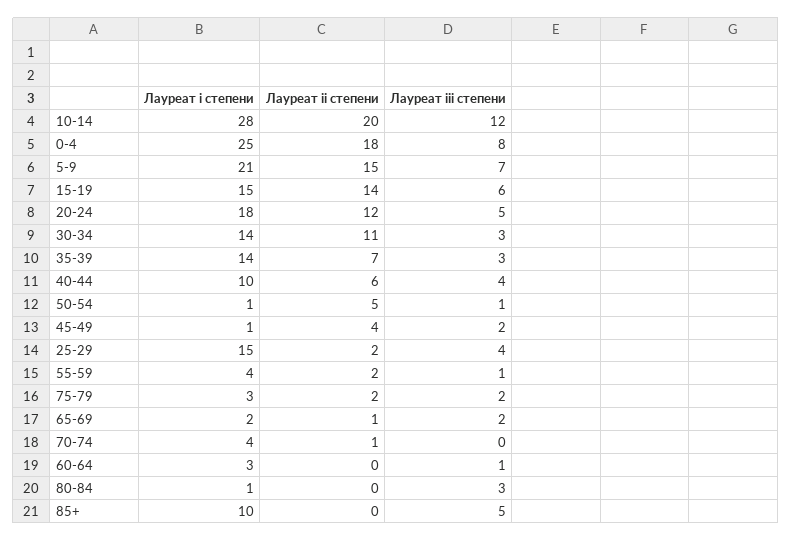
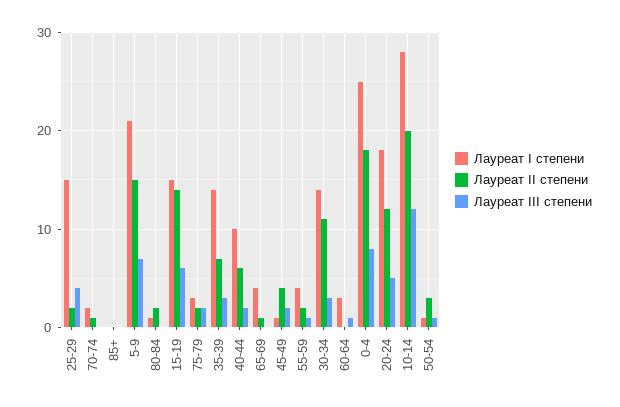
Лауреат iii степени, 40-44: 4 -> 2
Лауреат ii степени, 50-54: 5 -> 3
Лауреат i степени, 65-69: 2 -> 4
Лауреат iii степени, 65-69: 2 -> 0
Лауреат i степени, 70-74: 4 -> 2
Лауреат ii степени, 80-84: 0 -> 2
Лауреат iii степени, 80-84: 3 -> 0
Лауреат i степени, 85+: 10 -> 0
Лауреат iii степени, 85+: 5 -> 0

